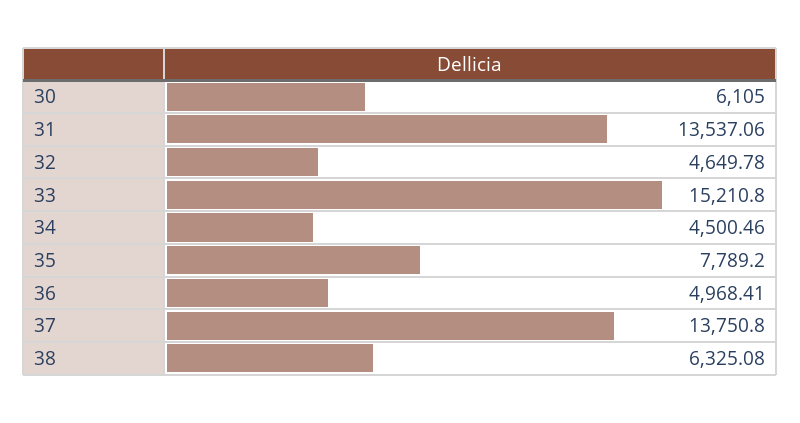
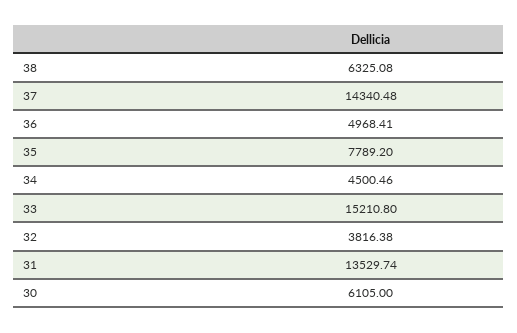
31: 13537.06 -> 13529.74
32: 4649.78 -> 3816.38
37: 13750.8 -> 14340.48

